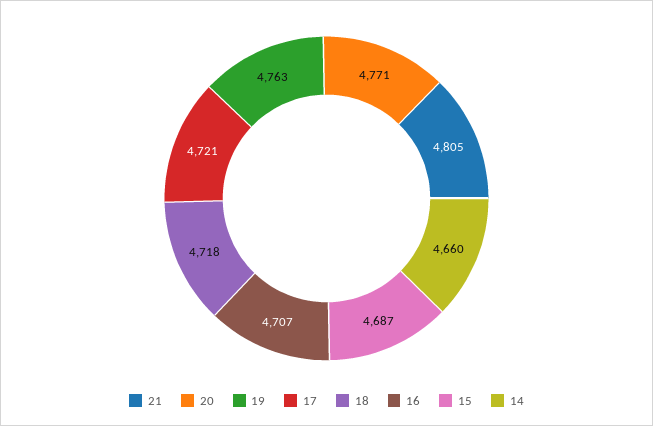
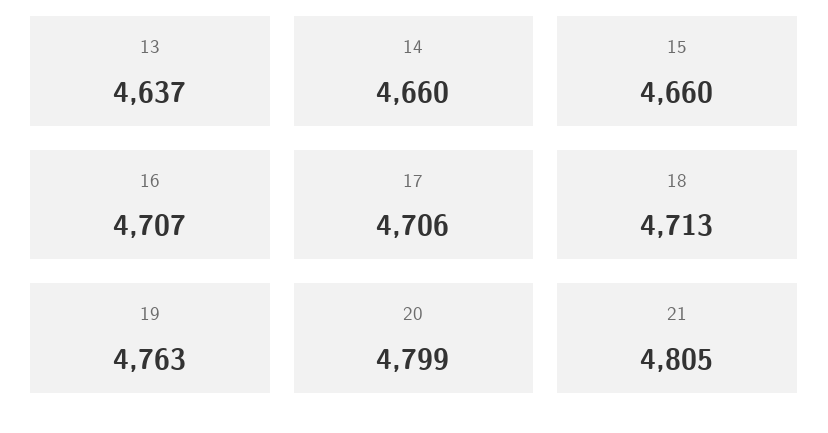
20: 4771 -> 4799
17: 4721 -> 4706
18: 4718 -> 4713
15: 4687 -> 4660
13: none -> 4637

